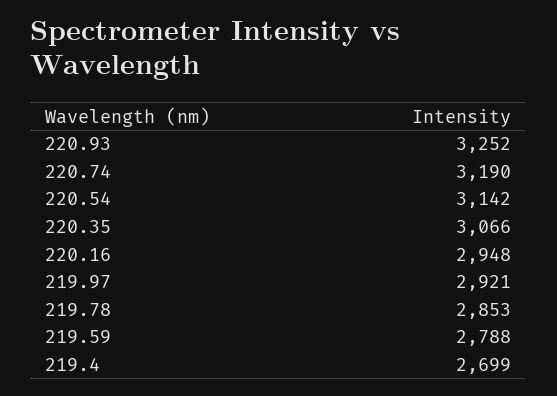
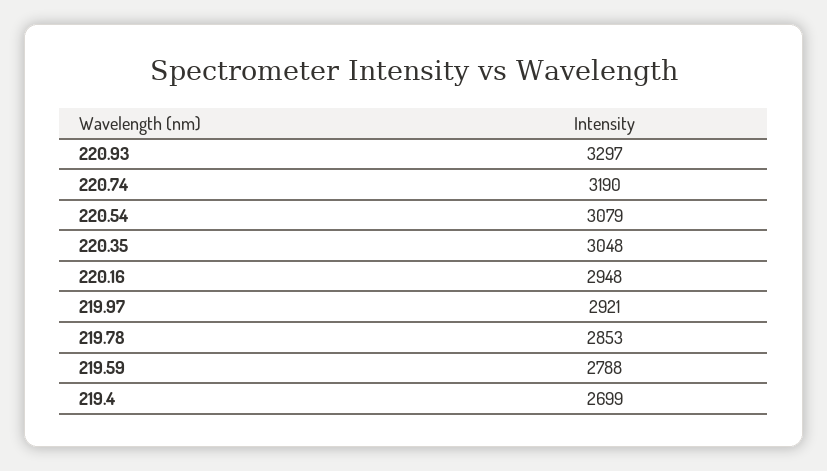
220.93: 3252 -> 3297
220.54: 3142 -> 3079
220.35: 3066 -> 3048

